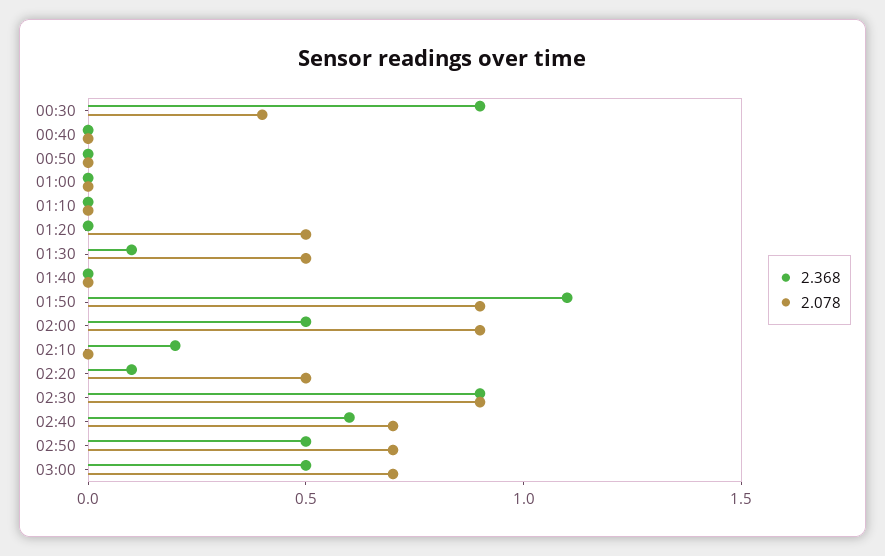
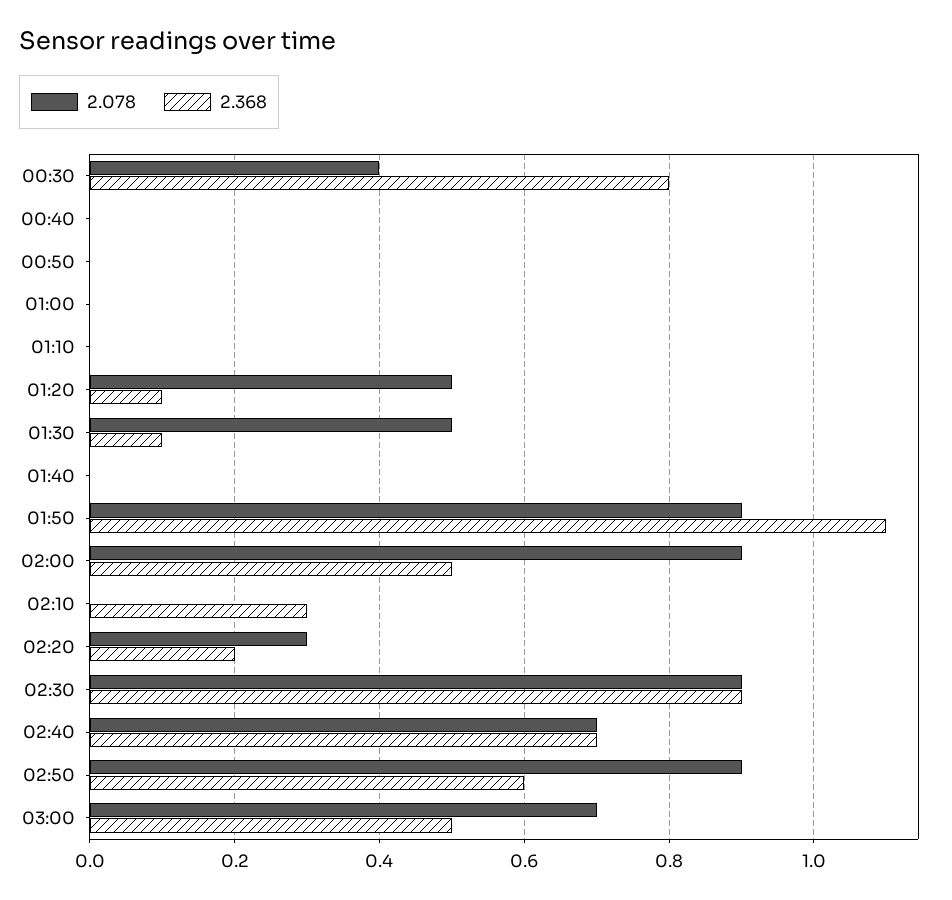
2.368, 00:30: 0.9 -> 0.8
2.368, 01:20: 0 -> 0.1
2.368, 02:10: 0.2 -> 0.3
2.368, 02:20: 0.1 -> 0.2
2.078, 02:20: 0.5 -> 0.3
2.368, 02:40: 0.6 -> 0.7
2.368, 02:50: 0.5 -> 0.6
2.078, 02:50: 0.7 -> 0.9

